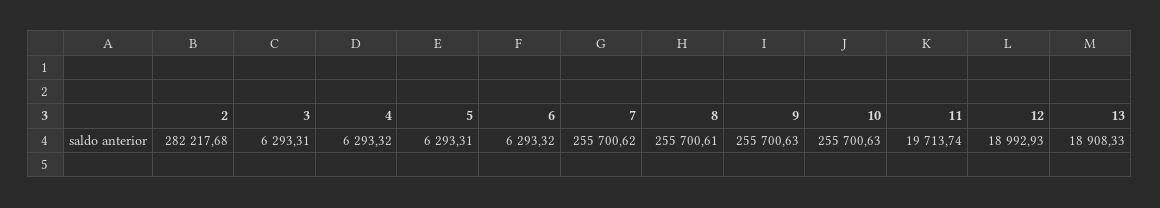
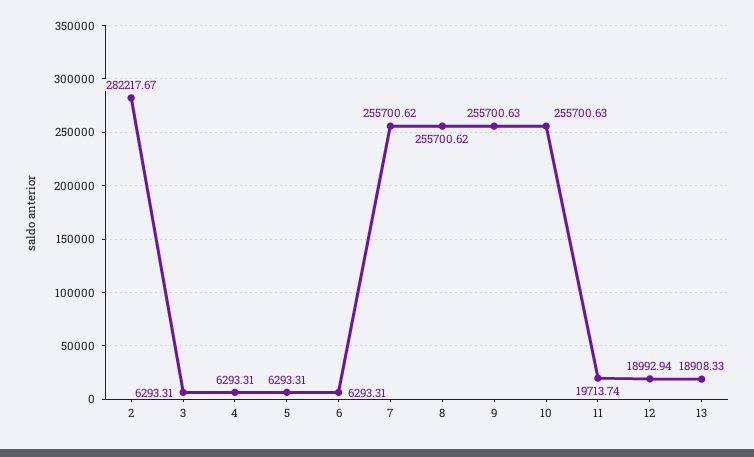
2: 282217.68 -> 282217.67
4: 6293.32 -> 6293.31
6: 6293.32 -> 6293.31
8: 255700.61 -> 255700.62
12: 18992.93 -> 18992.94

